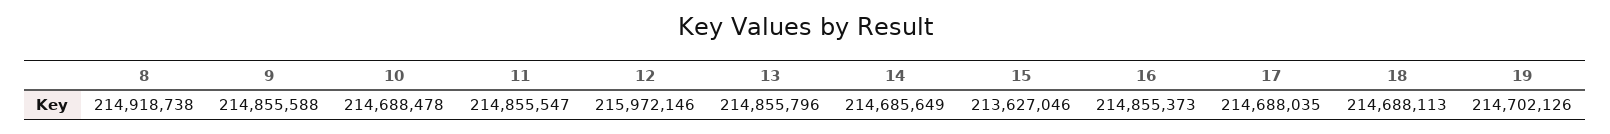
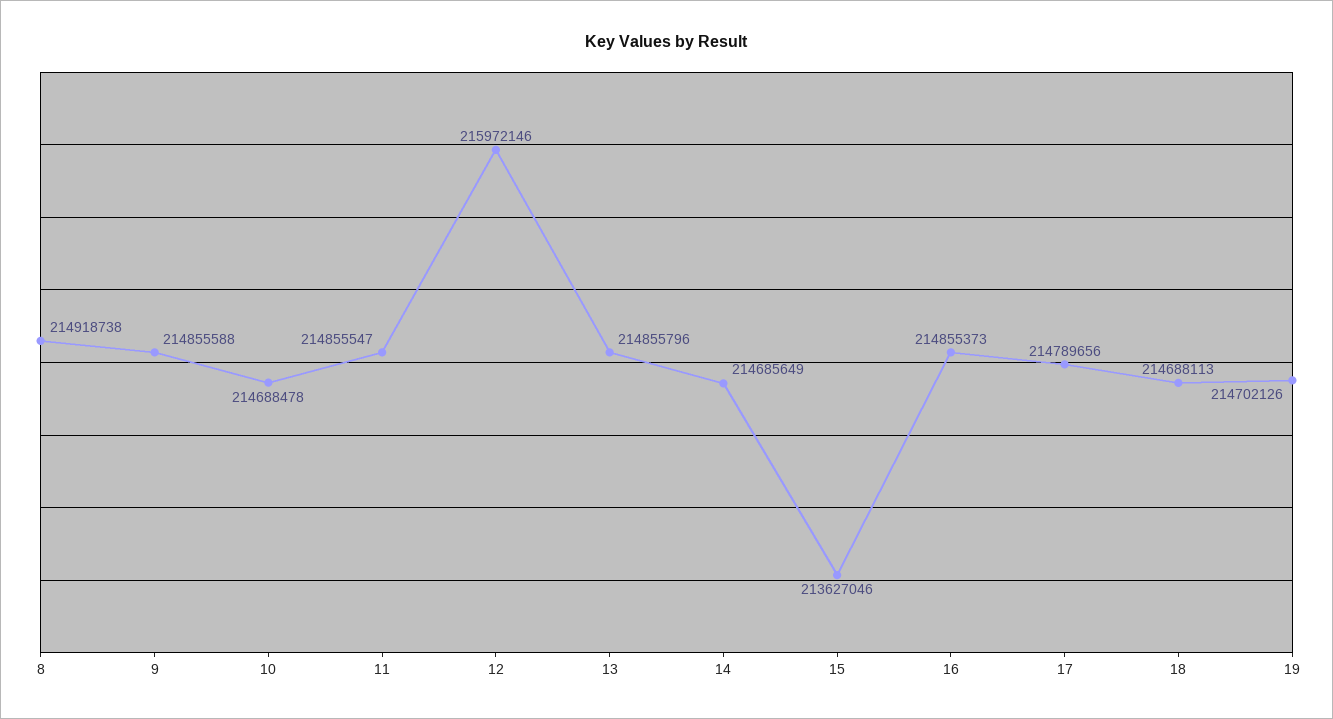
17: 214688035 -> 214789656

